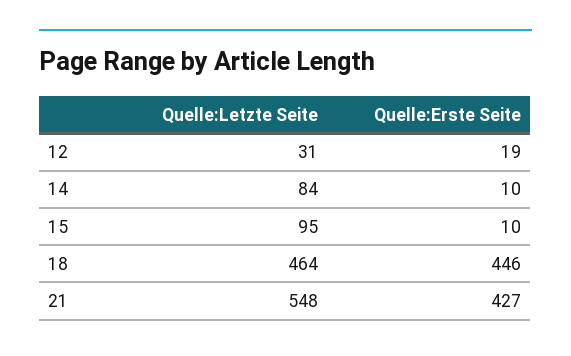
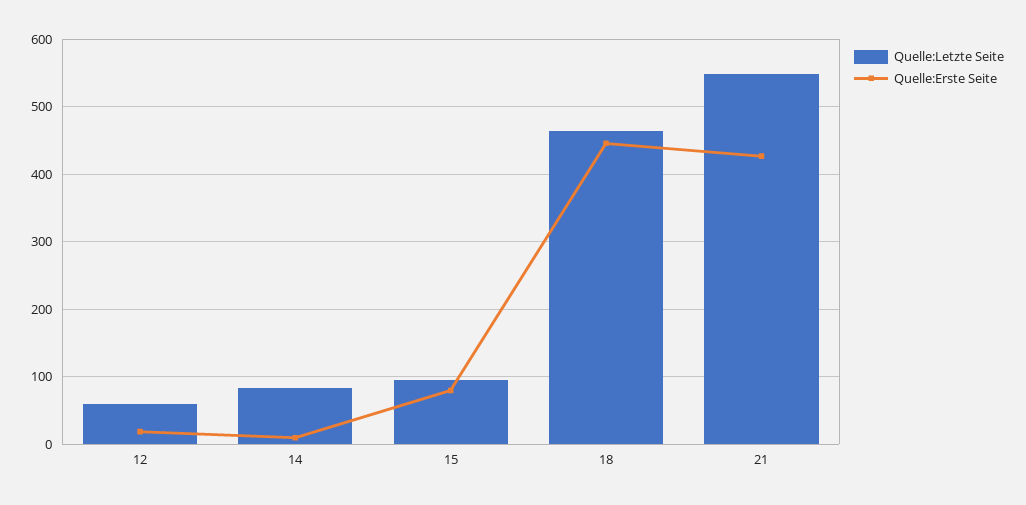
Quelle:Letzte Seite, 12: 31 -> 60
Quelle:Erste Seite, 15: 10 -> 80

